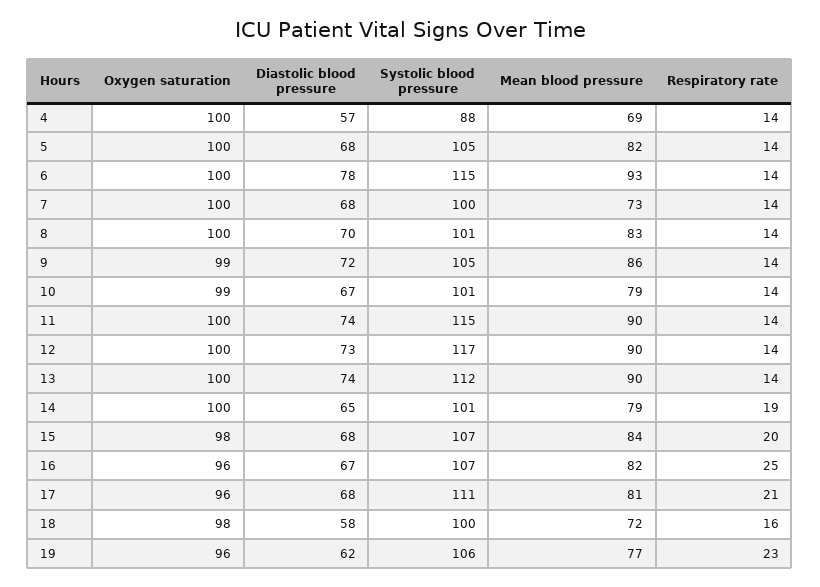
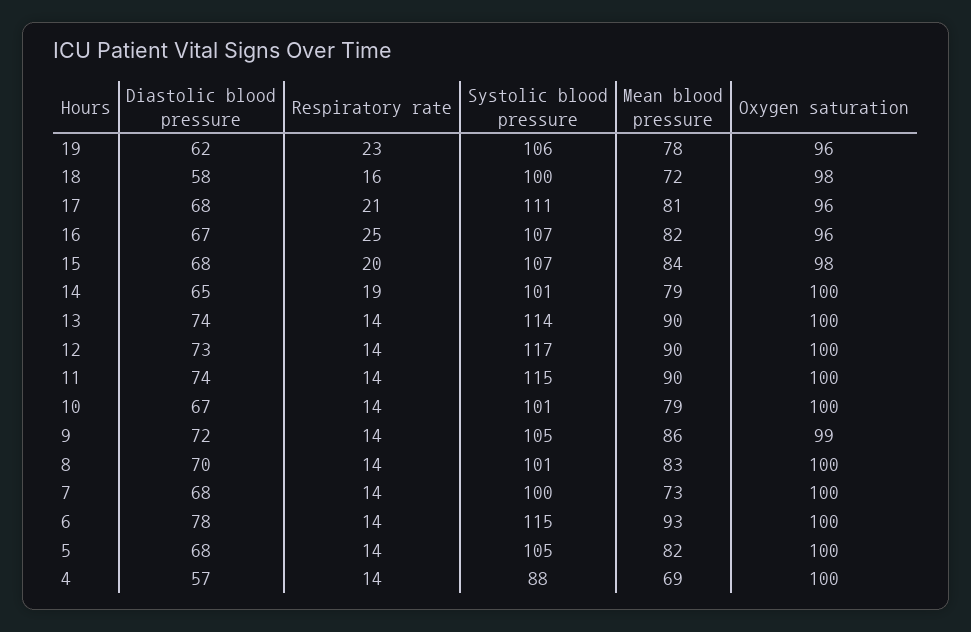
Oxygen saturation, 10: 99 -> 100
Systolic blood pressure, 13: 112 -> 114
Mean blood pressure, 19: 77 -> 78

